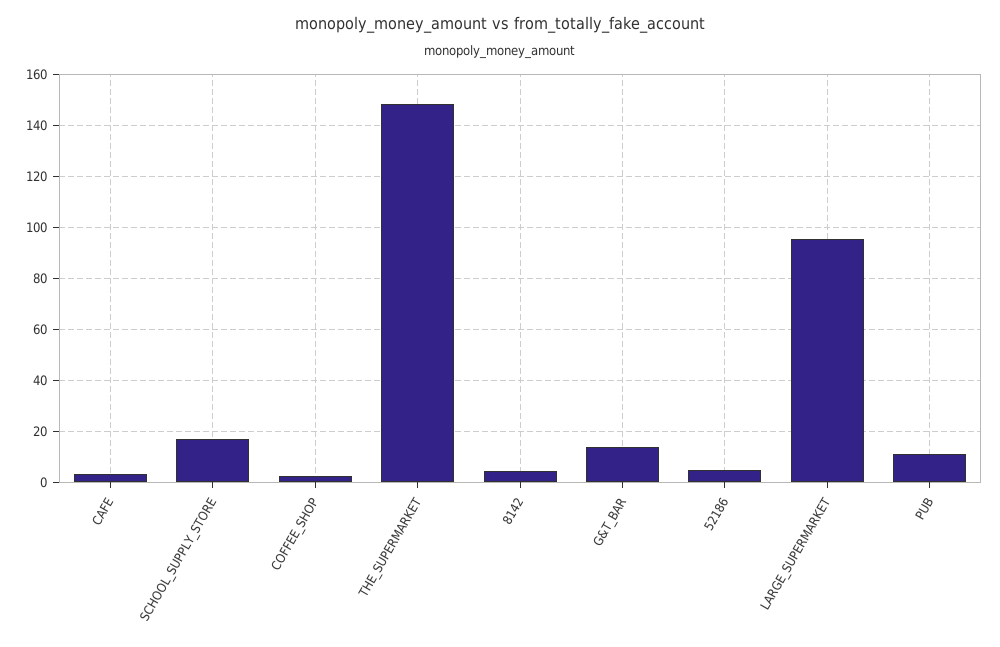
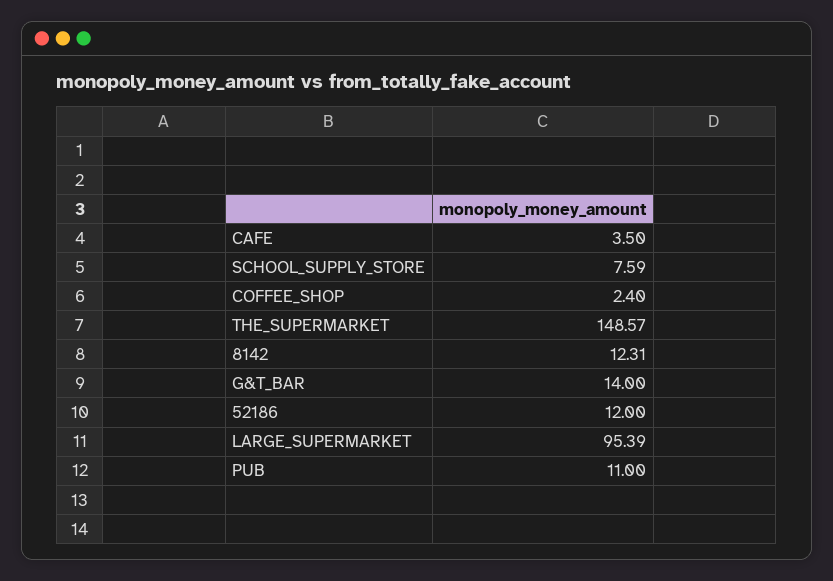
SCHOOL_SUPPLY_STORE: 17.5 -> 7.59
8142: 5 -> 12.31
52186: 5 -> 12

